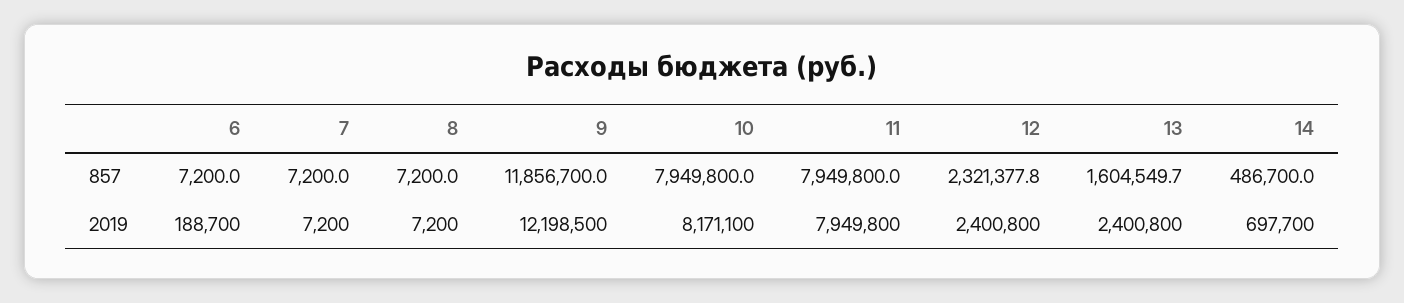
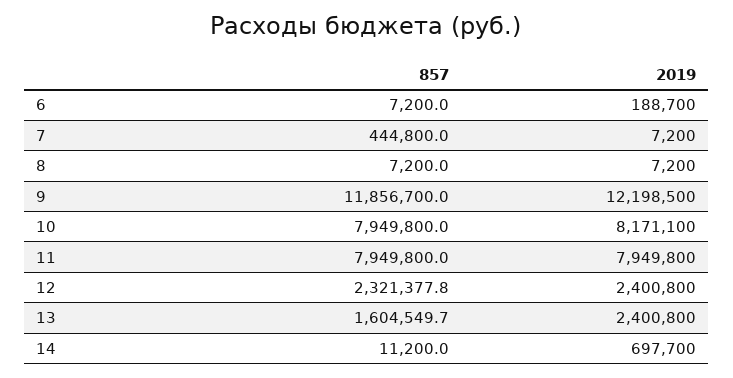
7, 857: 7200 -> 444800
14, 857: 486700 -> 11200

